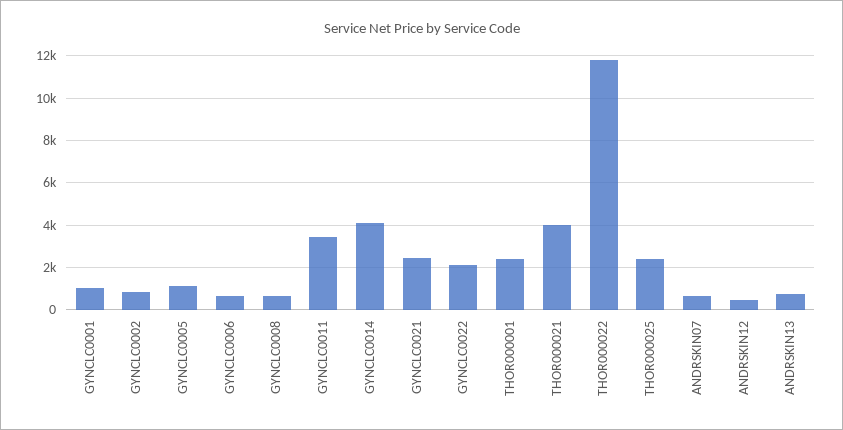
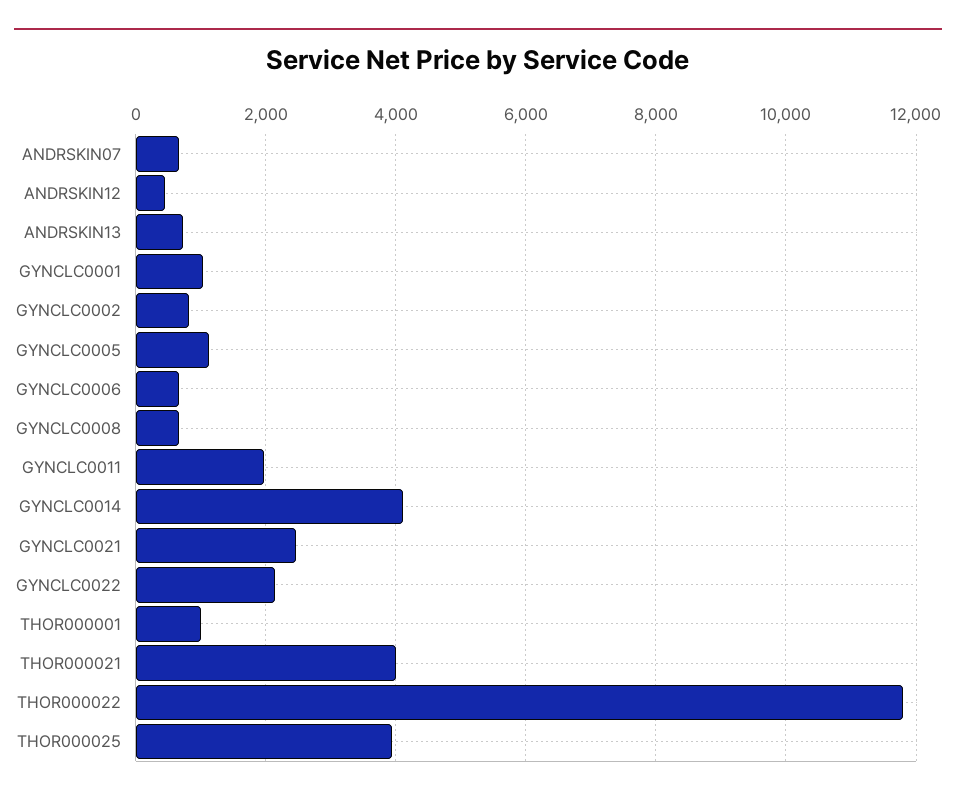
GYNCLC0011: 3500 -> 2000
THOR000001: 2500 -> 1000
THOR000025: 2500 -> 4000

